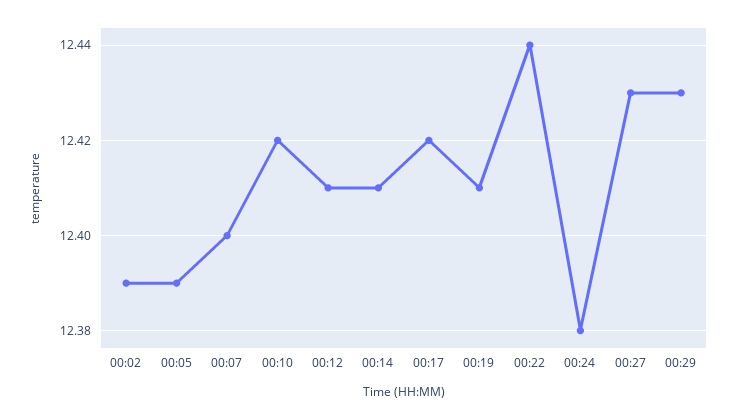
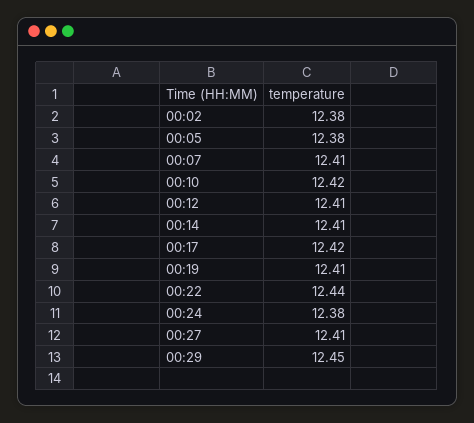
00:02: 12.39 -> 12.38
00:05: 12.39 -> 12.38
00:07: 12.4 -> 12.41
00:27: 12.43 -> 12.41
00:29: 12.43 -> 12.45

